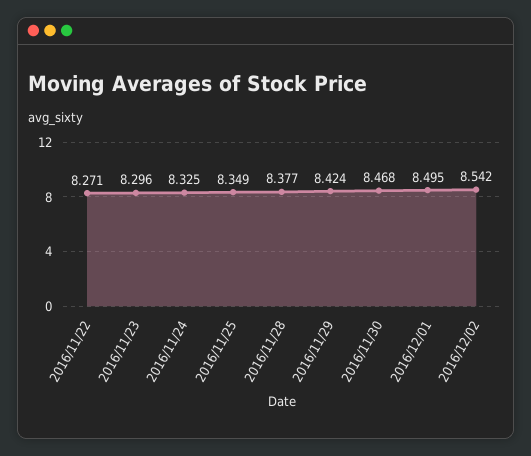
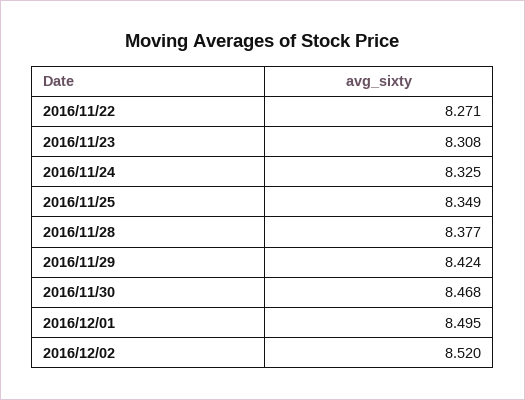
2016/11/23: 8.296 -> 8.308
2016/12/02: 8.542 -> 8.52

